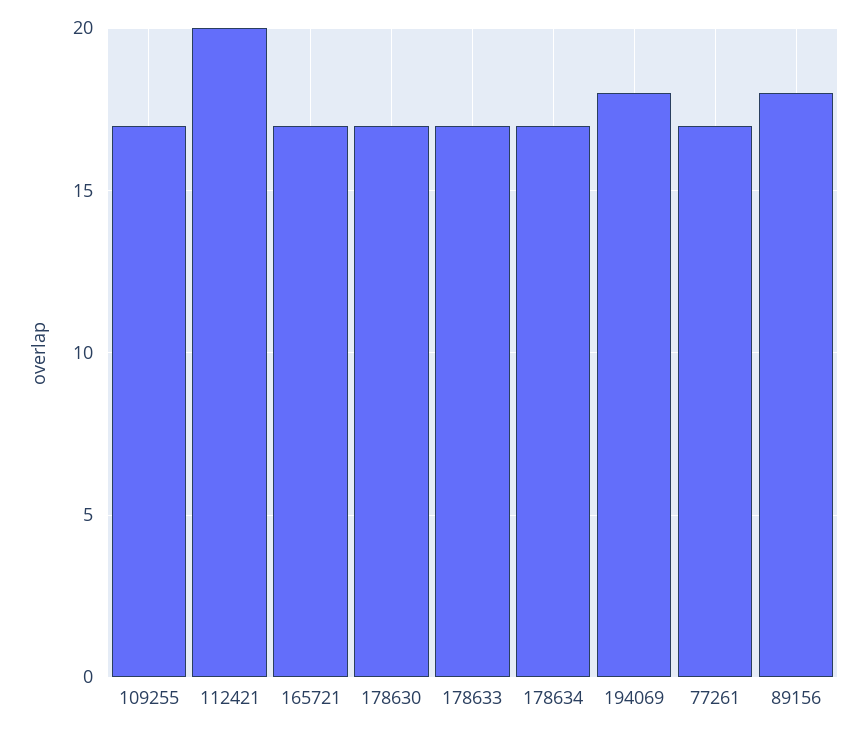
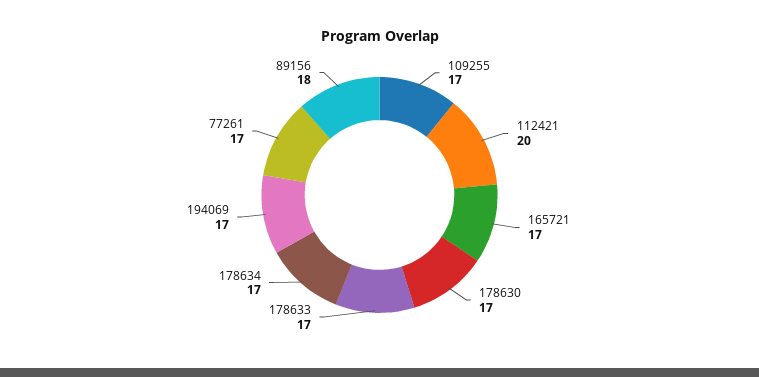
194069: 18 -> 17

